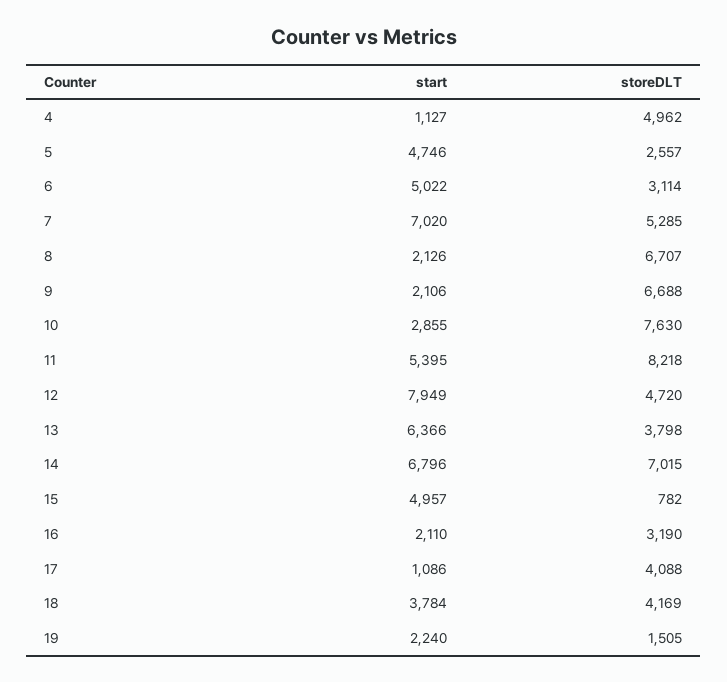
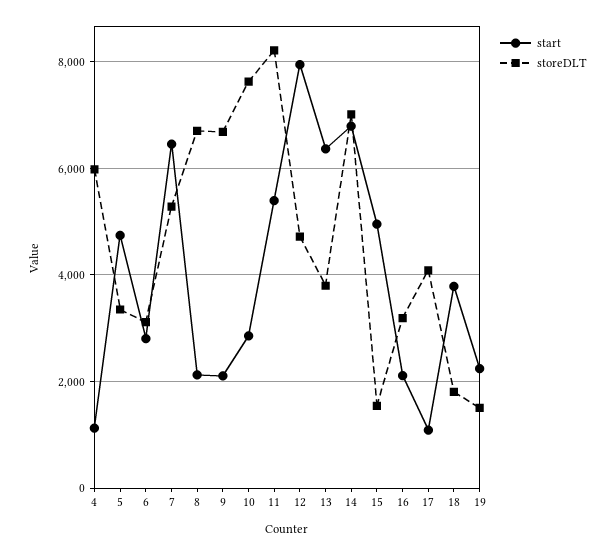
storeDLT, 4: 4962 -> 6000
storeDLT, 5: 2557 -> 3400
start, 6: 5022 -> 2800
start, 7: 7020 -> 6400
storeDLT, 15: 782 -> 1600
storeDLT, 18: 4169 -> 1800

